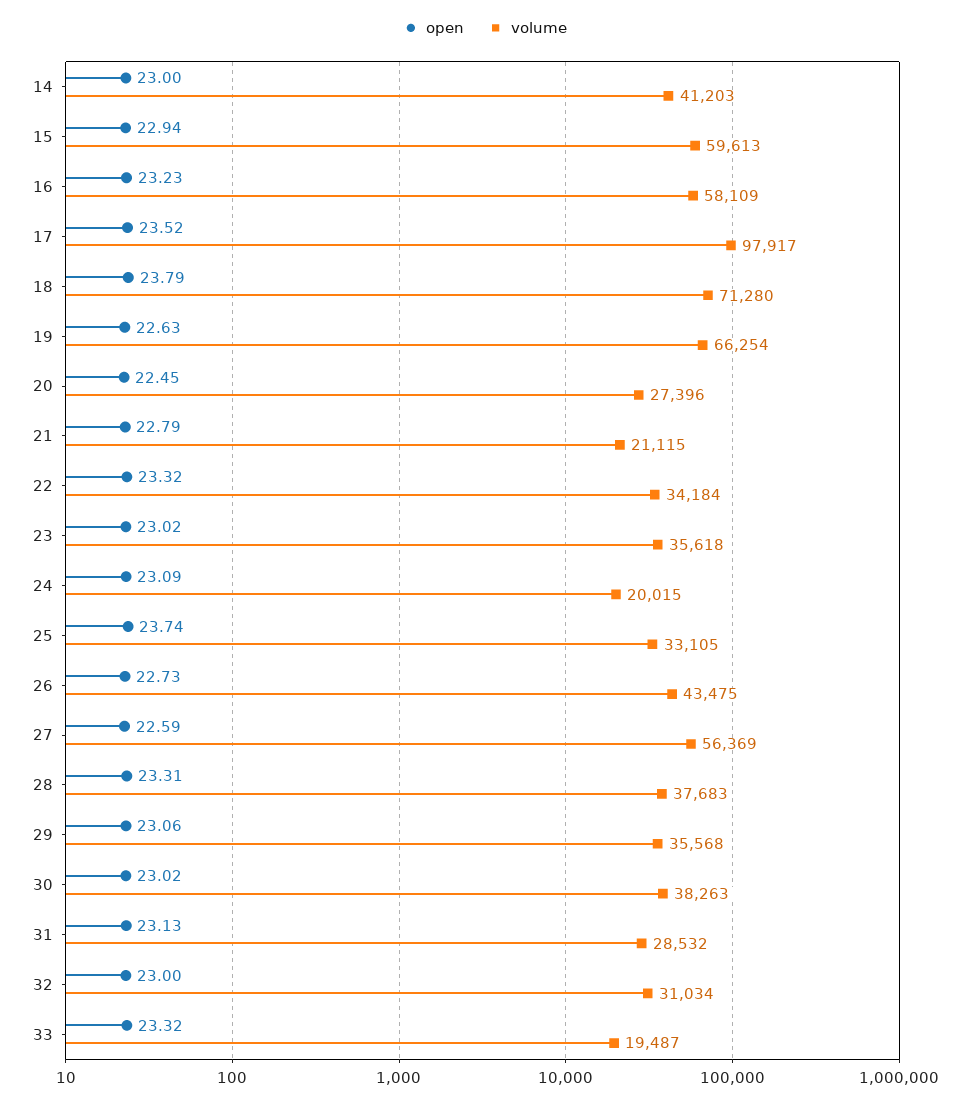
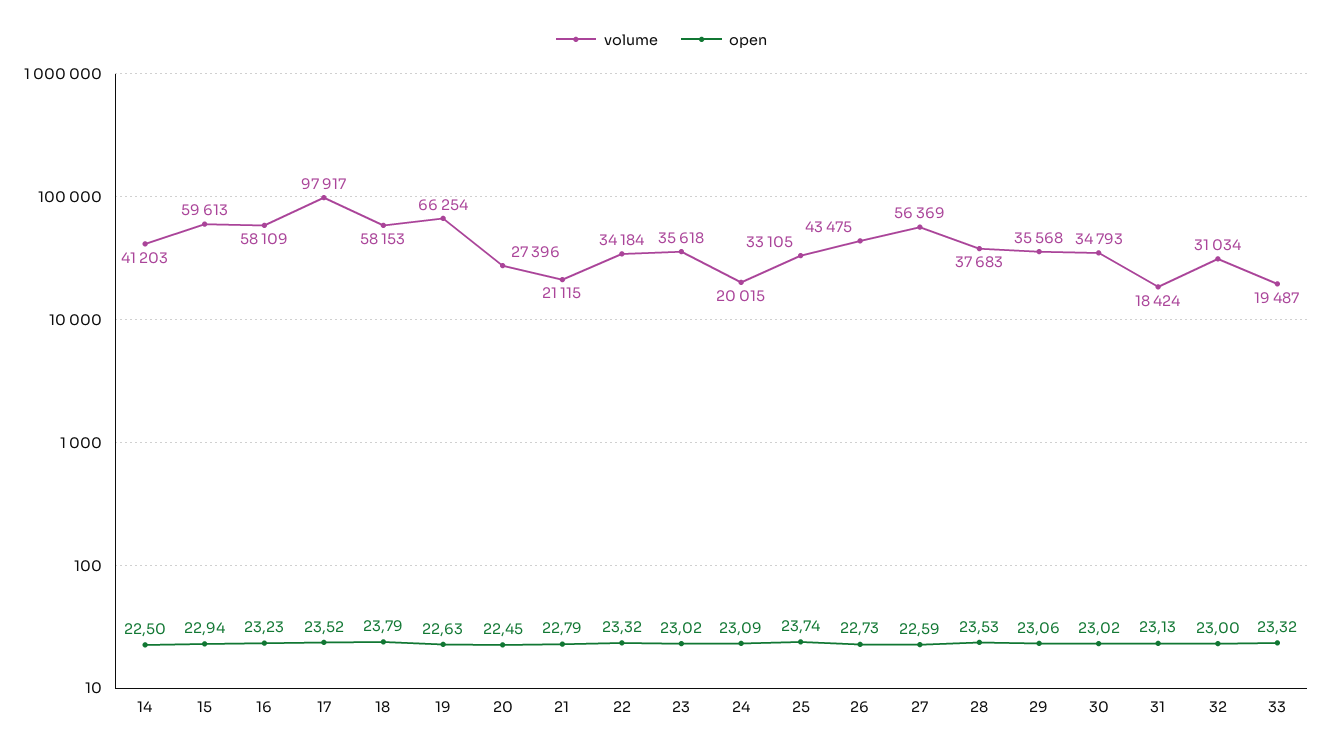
open, 14: 23 -> 22.5
volume, 18: 71280 -> 58153
open, 28: 23.31 -> 23.53
volume, 30: 38263 -> 34793
volume, 31: 28532 -> 18424

